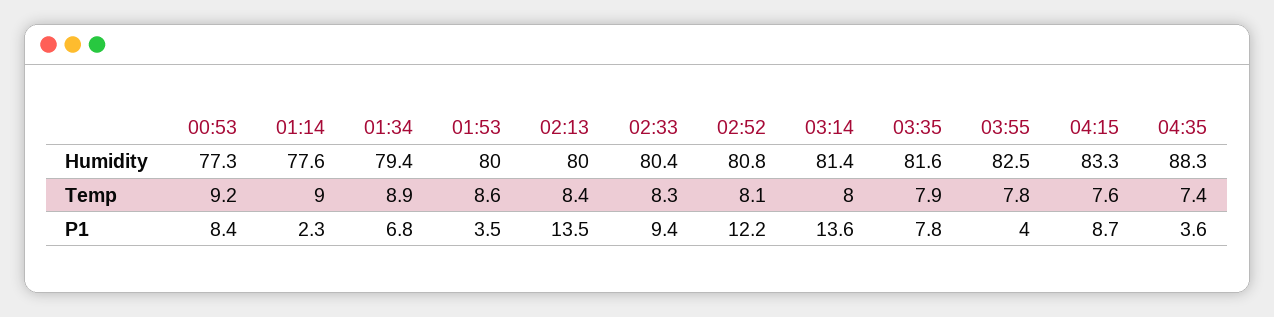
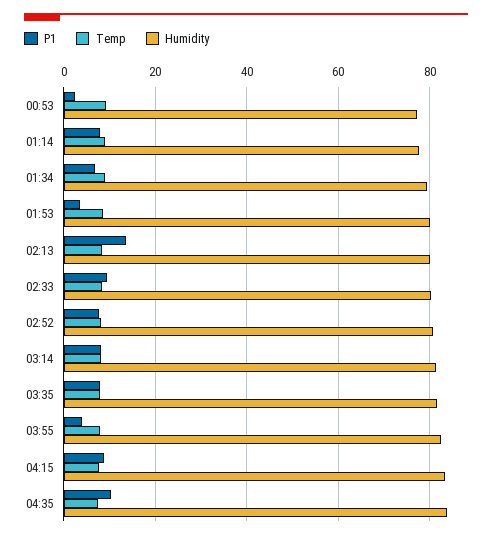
Humidity, 04:35: 88.3 -> 84
P1, 00:53: 8.4 -> 2
P1, 01:14: 2.3 -> 8
P1, 02:52: 12.2 -> 8
P1, 03:14: 13.6 -> 8
P1, 04:35: 3.6 -> 10

